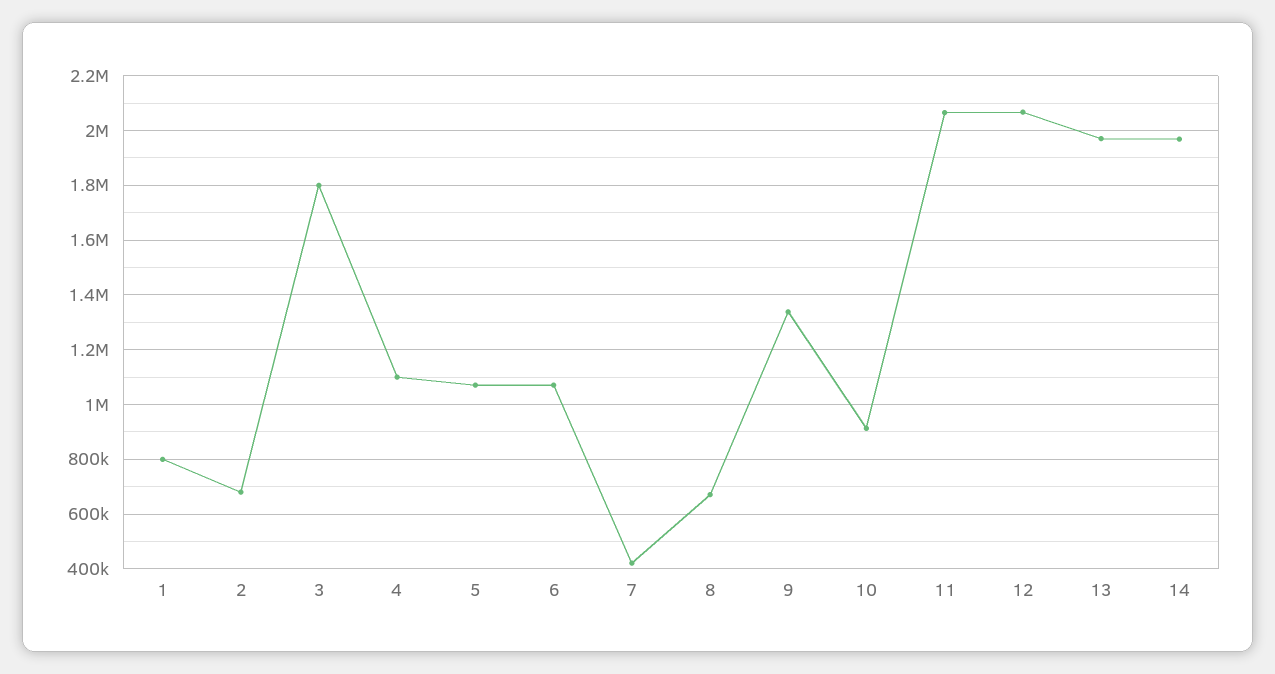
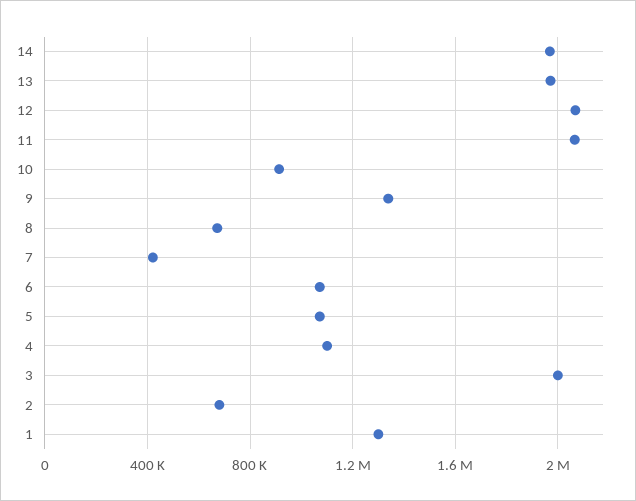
1: 800000 -> 1300000
3: 1800000 -> 2000000

